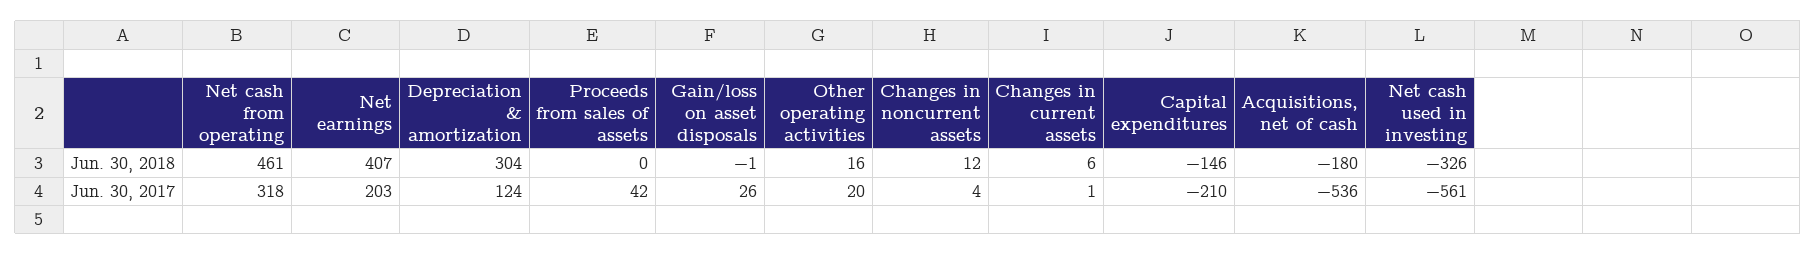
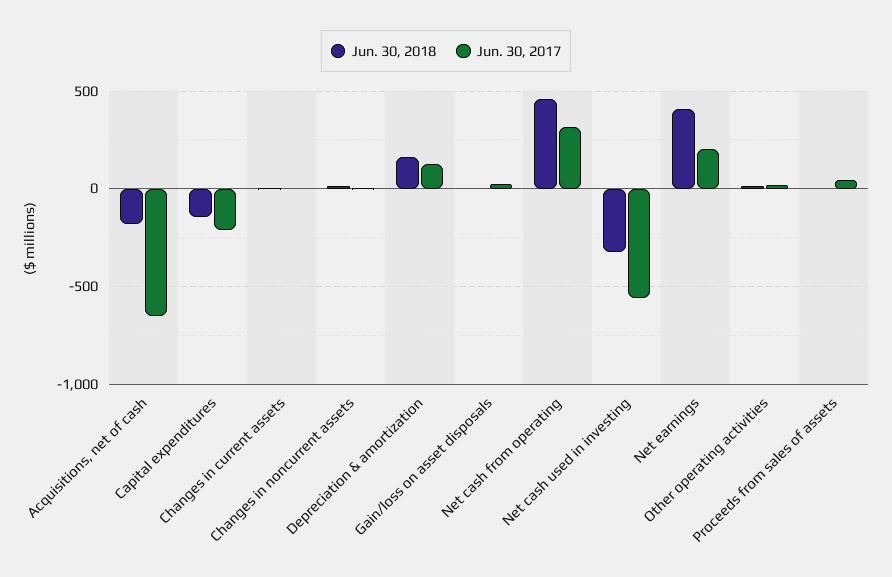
Jun. 30, 2018, Depreciation & amortization: 304 -> 150
Jun. 30, 2017, Acquisitions, net of cash: -536 -> -650

